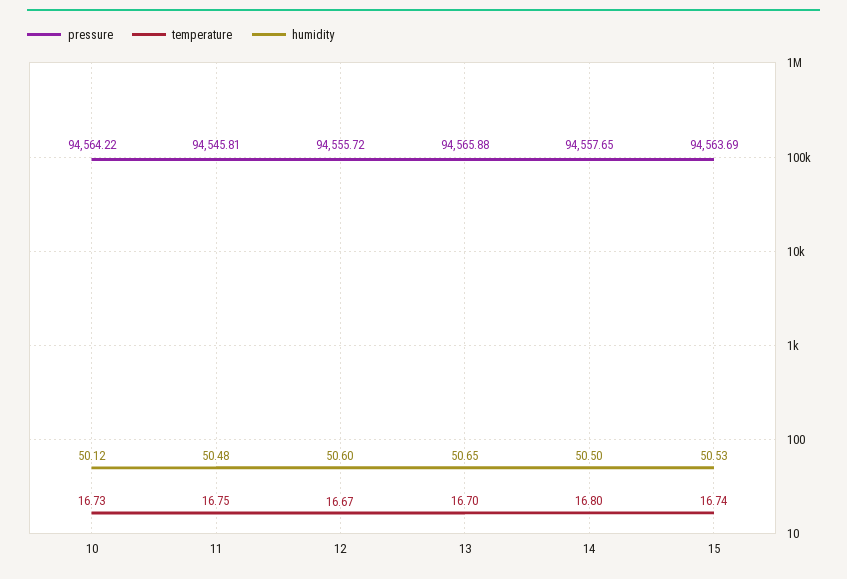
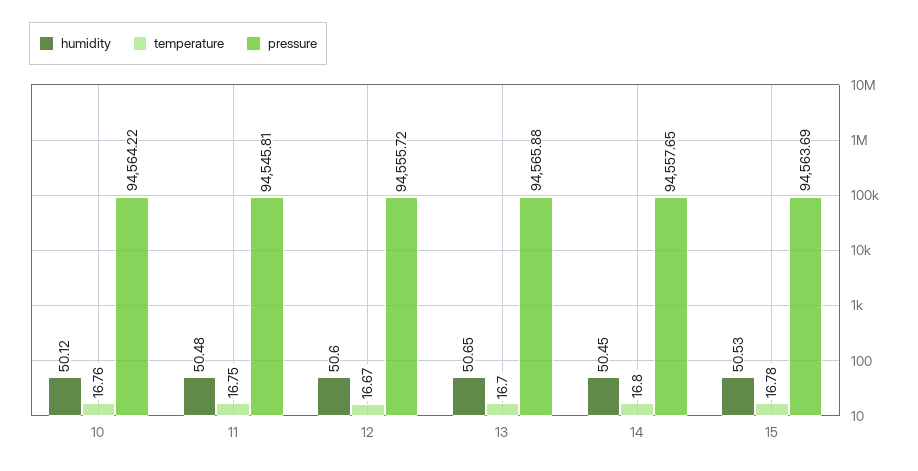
temperature, 10: 16.73 -> 16.76
humidity, 14: 50.5 -> 50.45
temperature, 15: 16.74 -> 16.78

